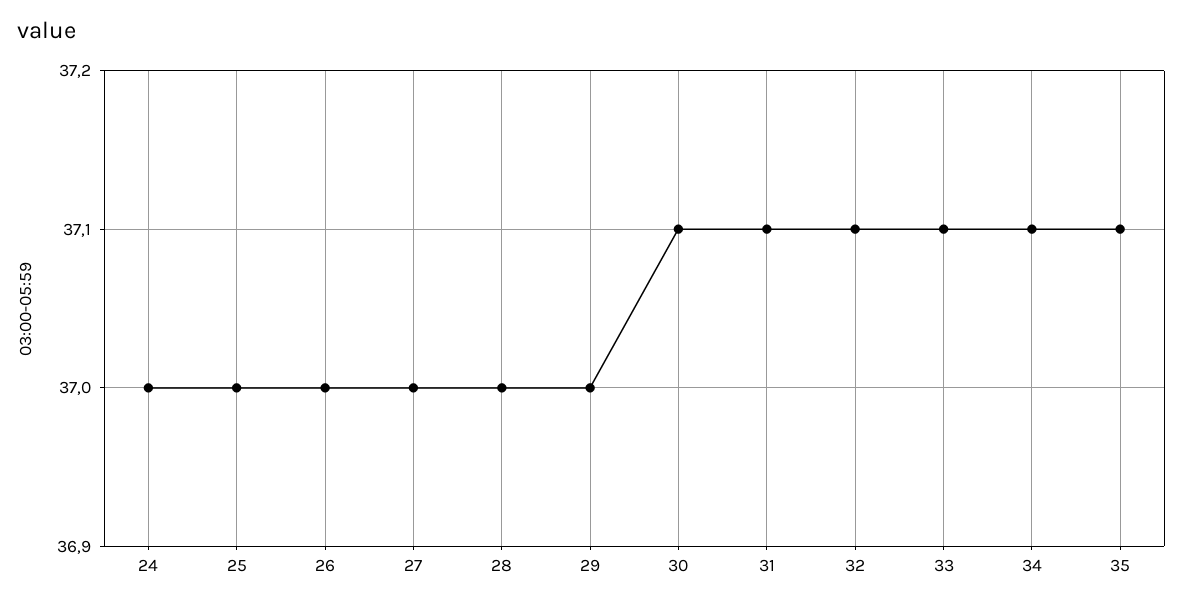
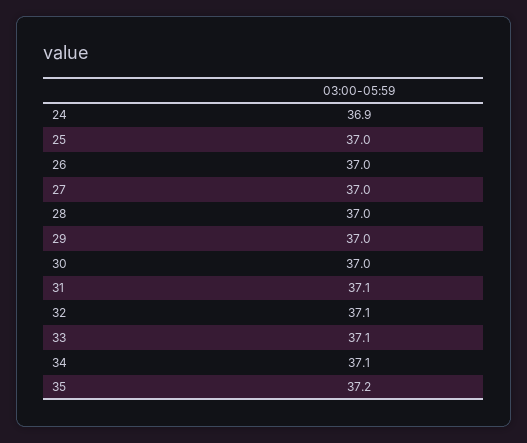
24: 37 -> 36.9
30: 37.1 -> 37
35: 37.1 -> 37.2

